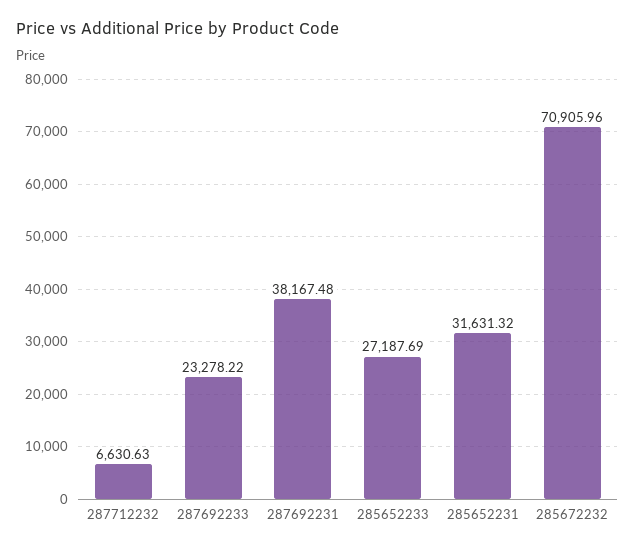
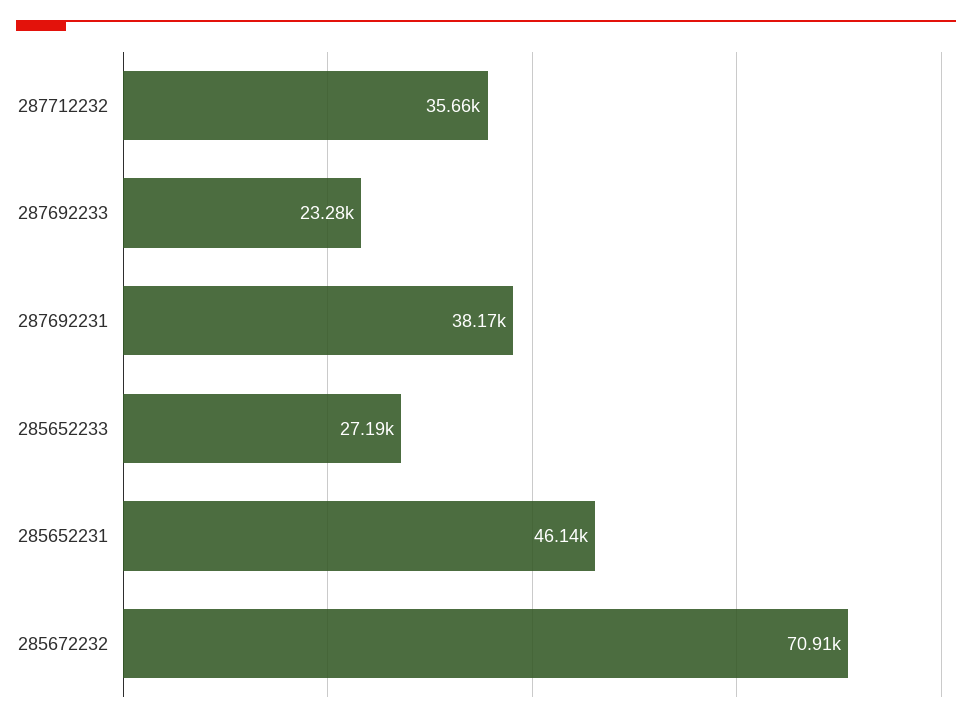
287712232: 6630.63 -> 35660
285652231: 31631.32 -> 46140

